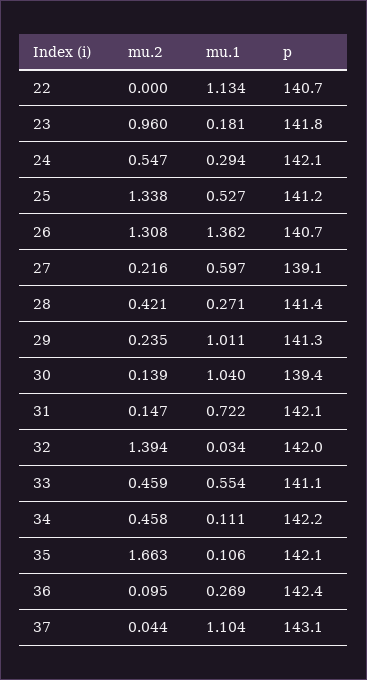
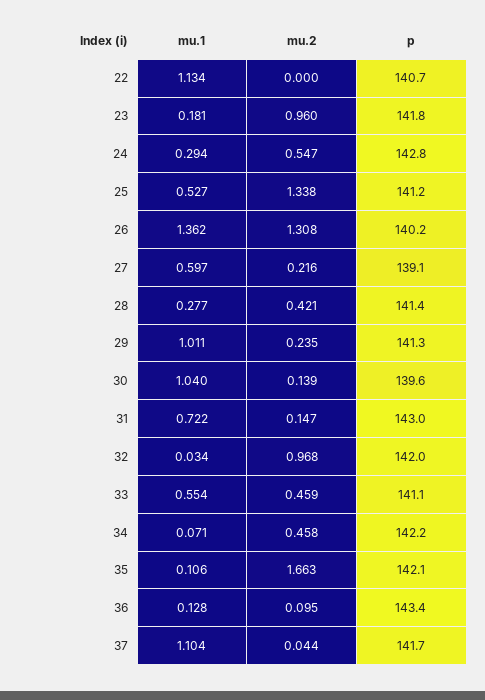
p, 24: 142.1 -> 142.8
p, 26: 140.7 -> 140.2
mu.1, 28: 0.271 -> 0.277
p, 30: 139.4 -> 139.6
p, 31: 142.1 -> 143
mu.2, 32: 1.394 -> 0.968
mu.1, 34: 0.111 -> 0.071
mu.1, 36: 0.269 -> 0.128
p, 36: 142.4 -> 143.4
p, 37: 143.1 -> 141.7

